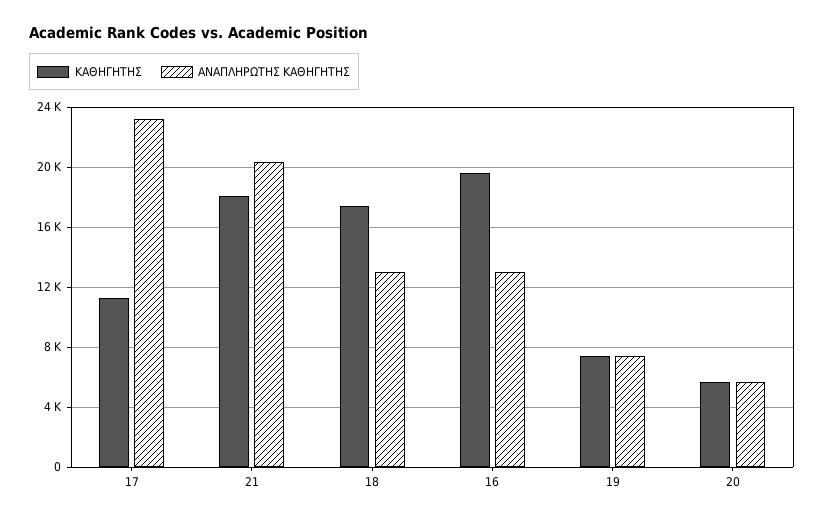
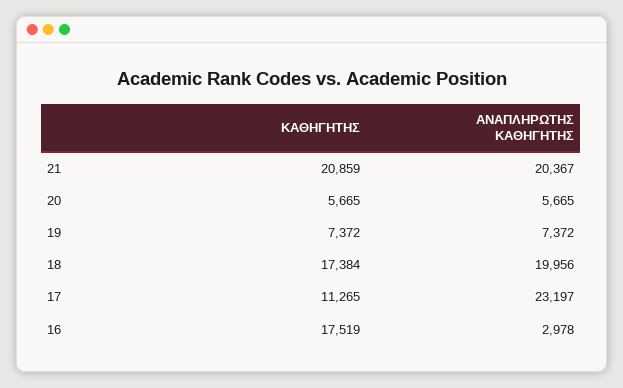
ΚΑΘΗΓΗΤΗΣ, 21: 18000 -> 20859
ΑΝΑΠΛΗΡΩΤΗΣ ΚΑΘΗΓΗΤΗΣ, 18: 13000 -> 19956
ΚΑΘΗΓΗΤΗΣ, 16: 19500 -> 17519
ΑΝΑΠΛΗΡΩΤΗΣ ΚΑΘΗΓΗΤΗΣ, 16: 13000 -> 2978

